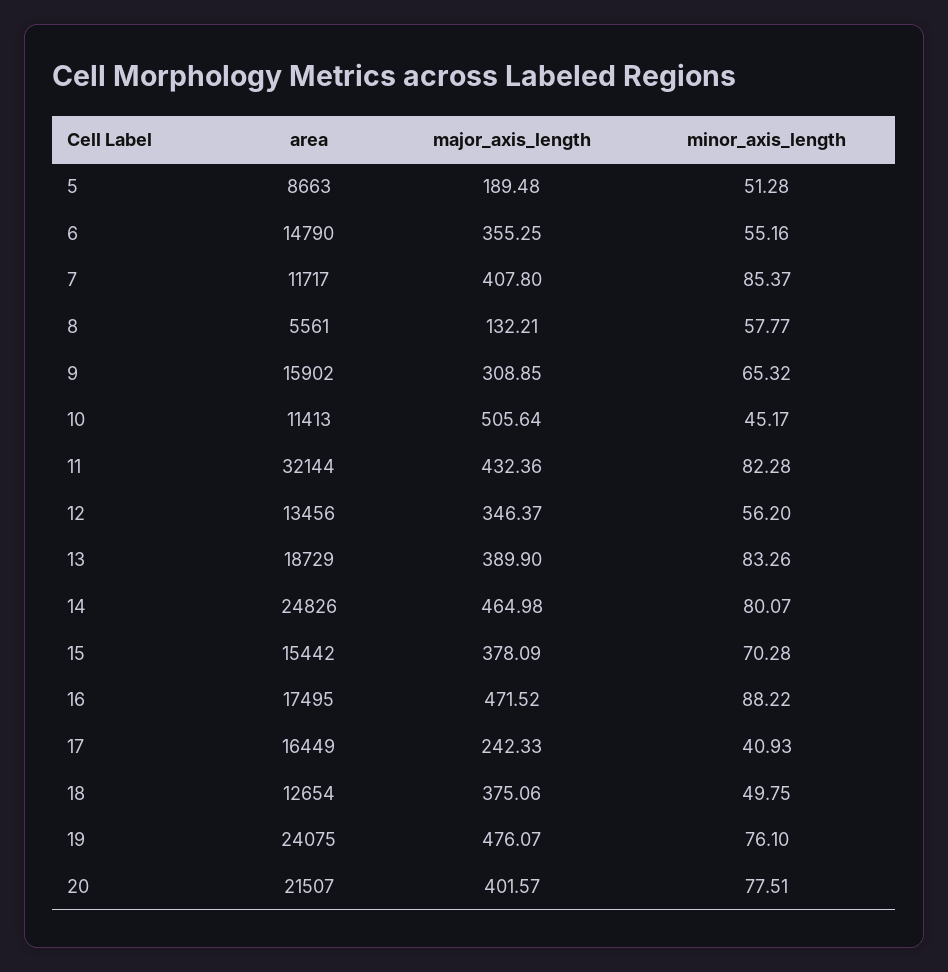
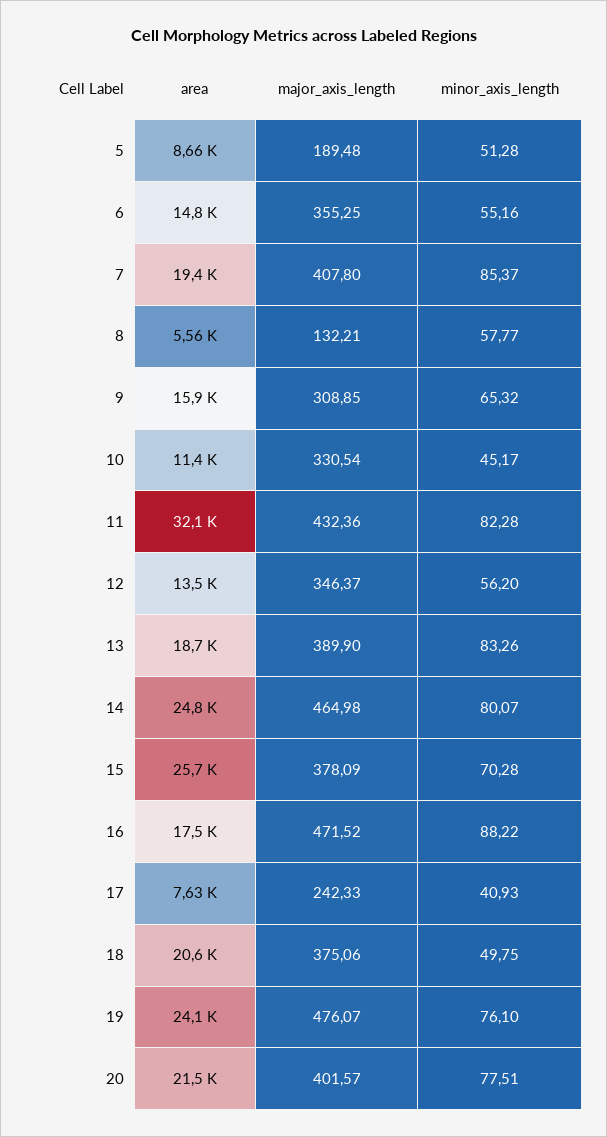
area, 7: 11717 -> 19400
major_axis_length, 10: 505.64 -> 330.54
area, 15: 15442 -> 25700
area, 17: 16449 -> 7630
area, 18: 12654 -> 20600

